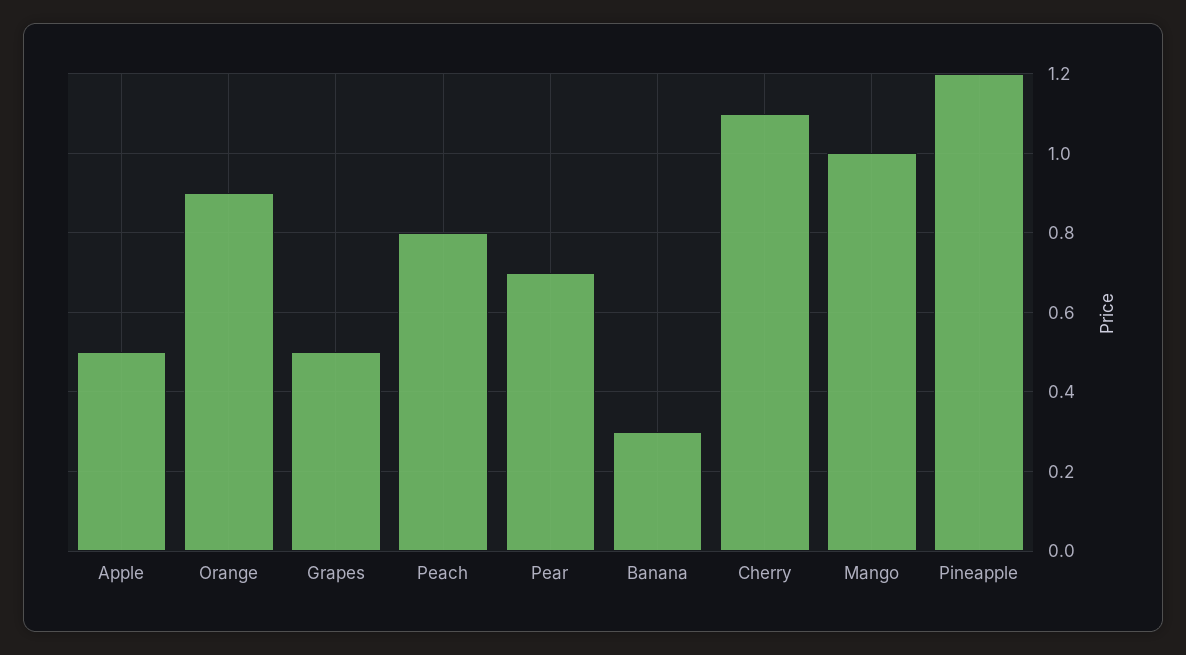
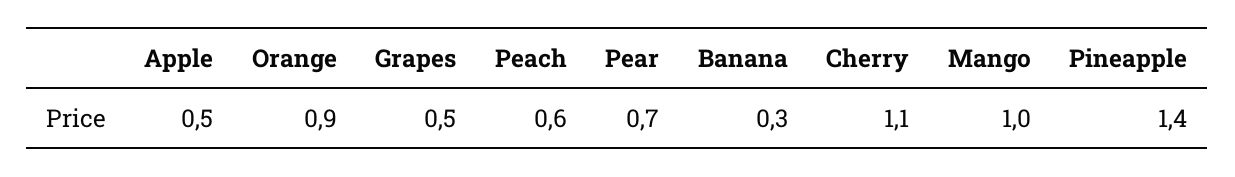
Peach: 0.8 -> 0.6
Pineapple: 1.2 -> 1.4

